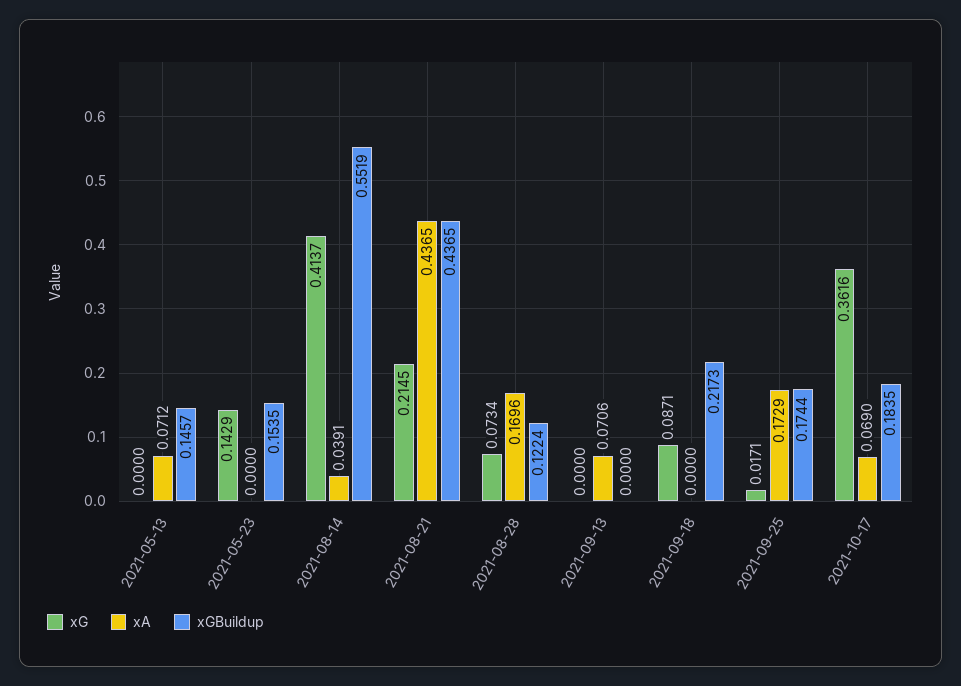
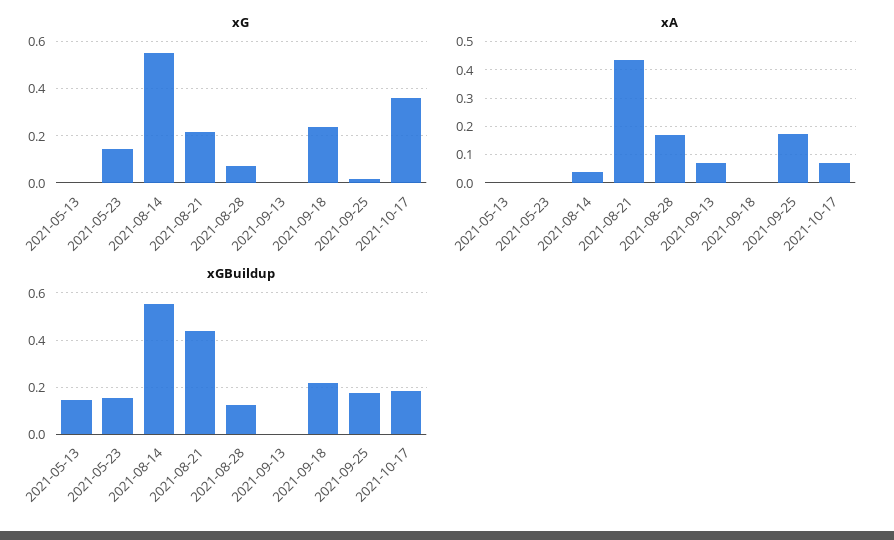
xA, 2021-05-13: 0.0712 -> 0
xG, 2021-08-14: 0.4137 -> 0.55
xG, 2021-09-18: 0.0871 -> 0.25

